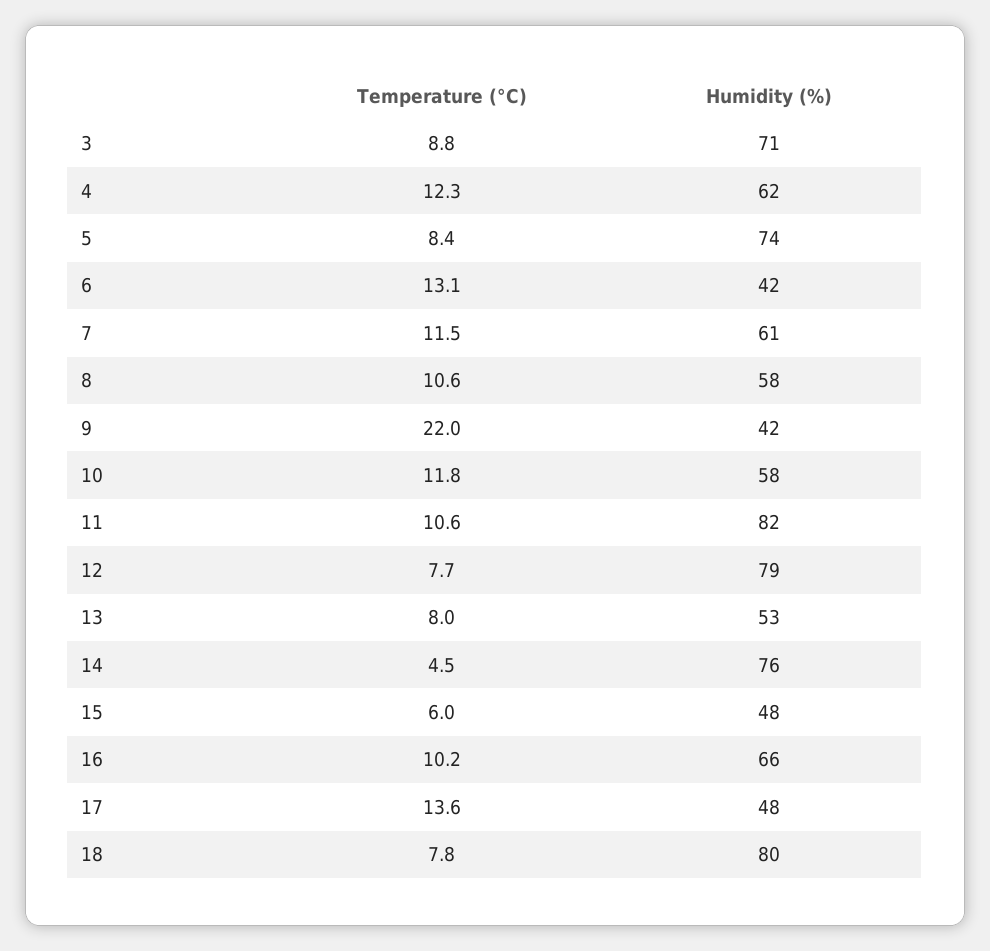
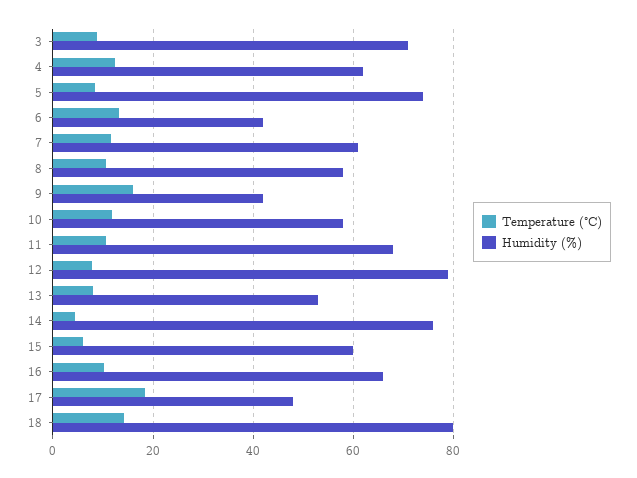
Temperature (°C), 9: 22 -> 16
Humidity (%), 11: 82 -> 68
Humidity (%), 15: 48 -> 60
Temperature (°C), 17: 13.6 -> 18
Temperature (°C), 18: 7.8 -> 14

